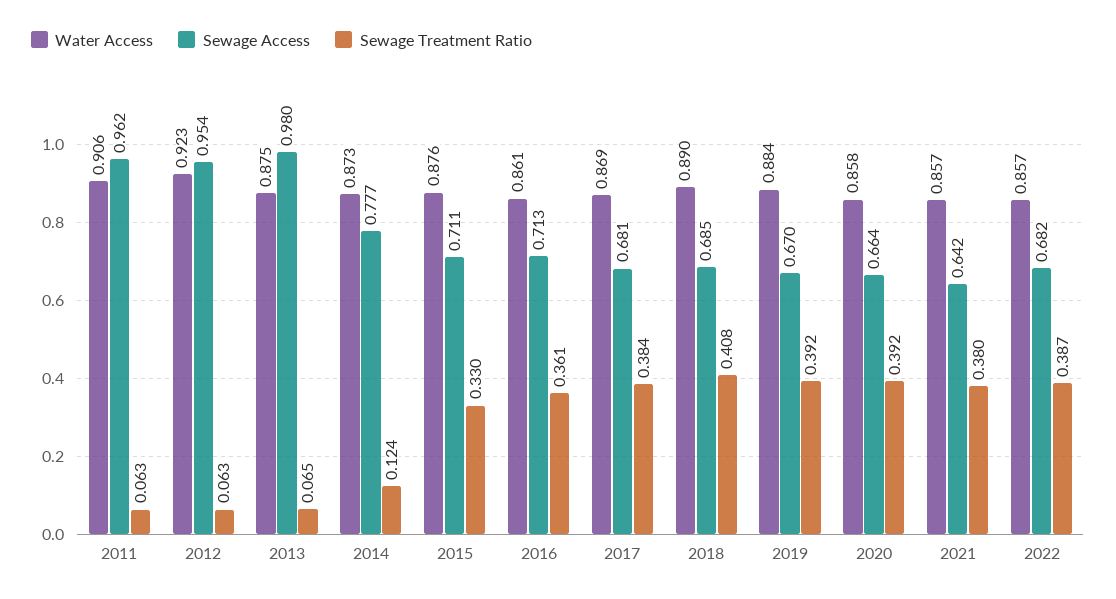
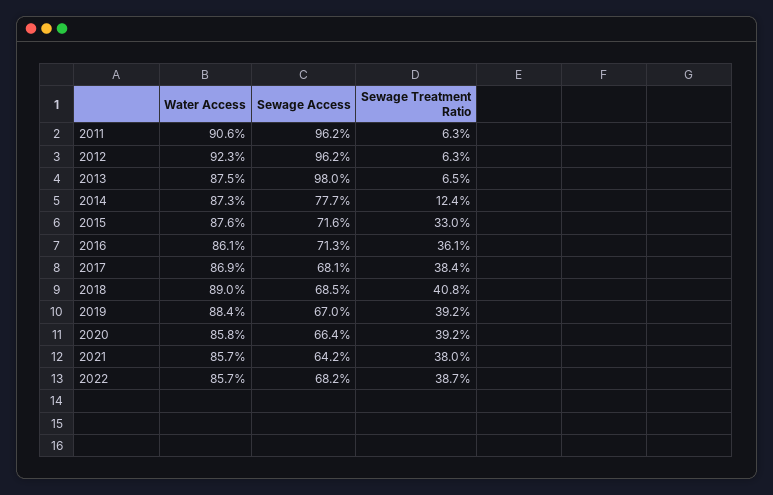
Sewage Access, 2012: 0.954 -> 0.962
Sewage Access, 2015: 0.711 -> 0.716

